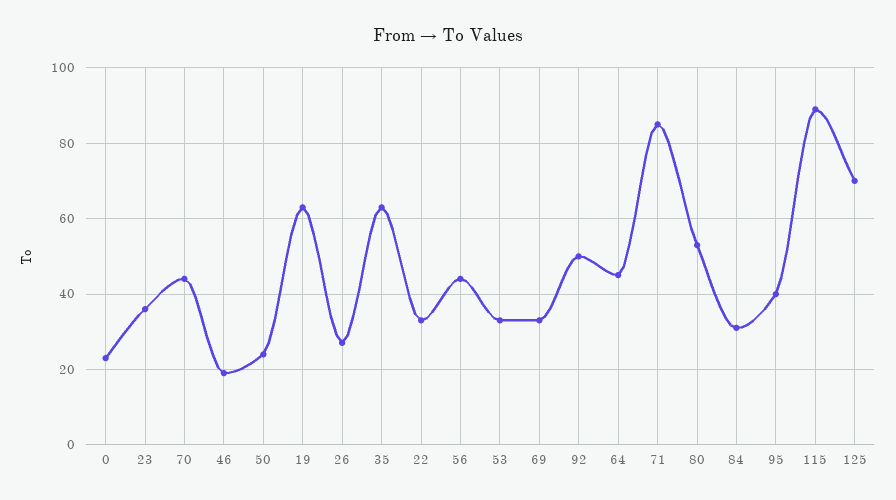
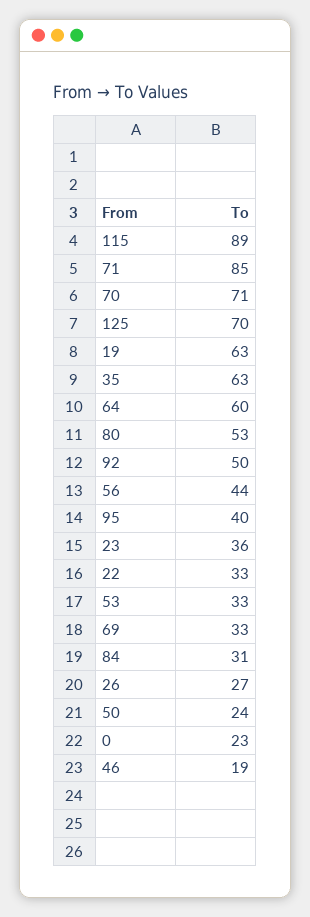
70: 45 -> 71
64: 45 -> 60

